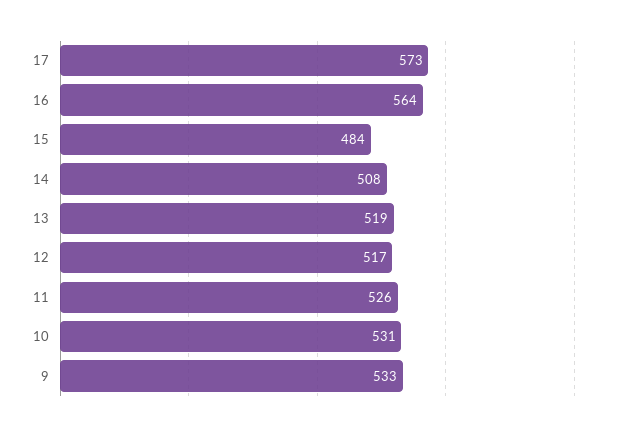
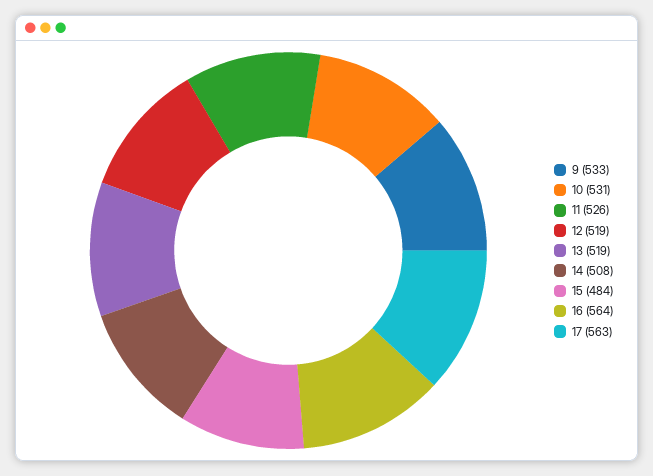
17: 573 -> 563
12: 517 -> 519

